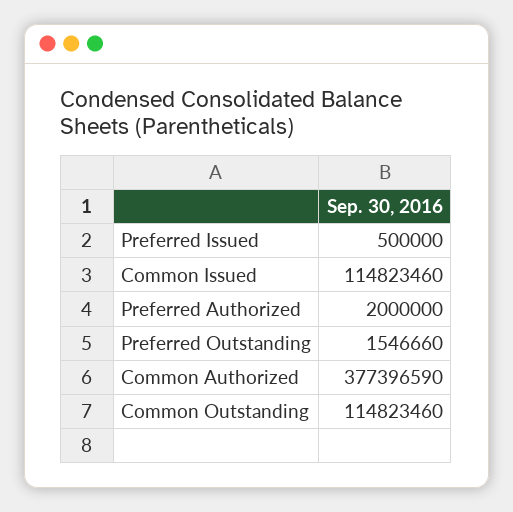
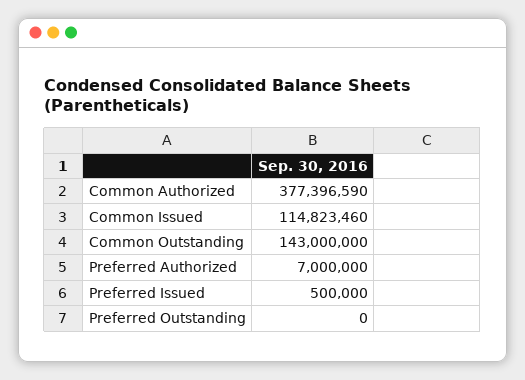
Preferred Authorized: 2000000 -> 7000000
Preferred Outstanding: 1546660 -> 0
Common Outstanding: 114823460 -> 143000000

